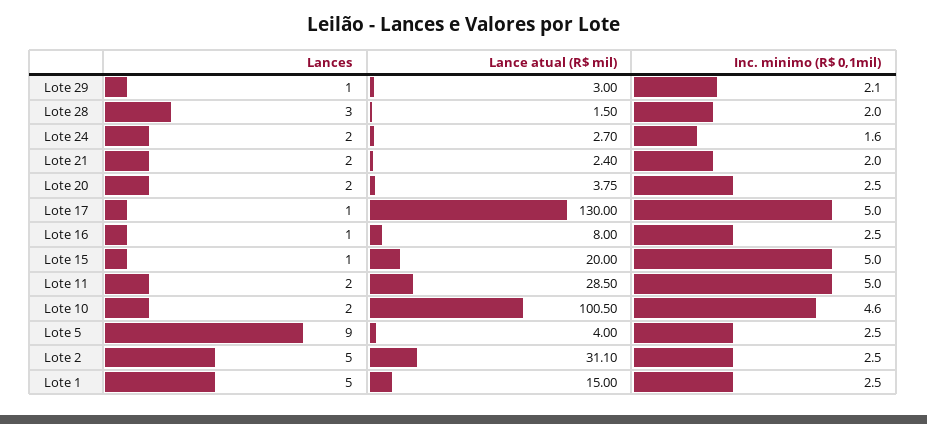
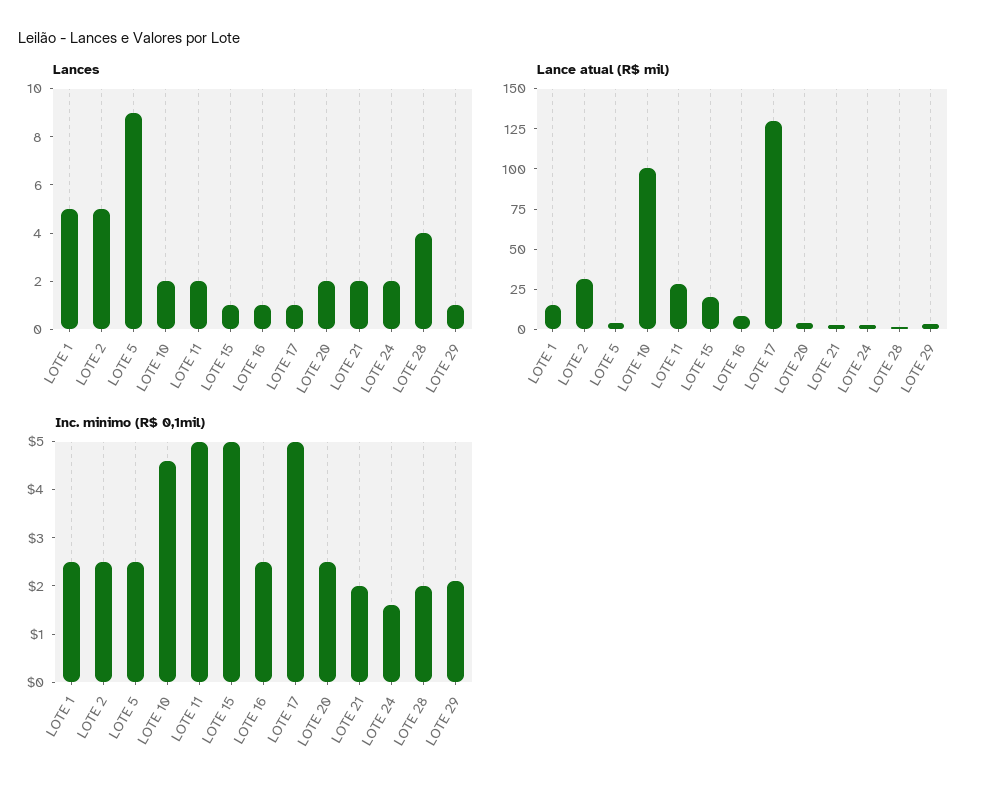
Lances, Lote 28: 3 -> 4

